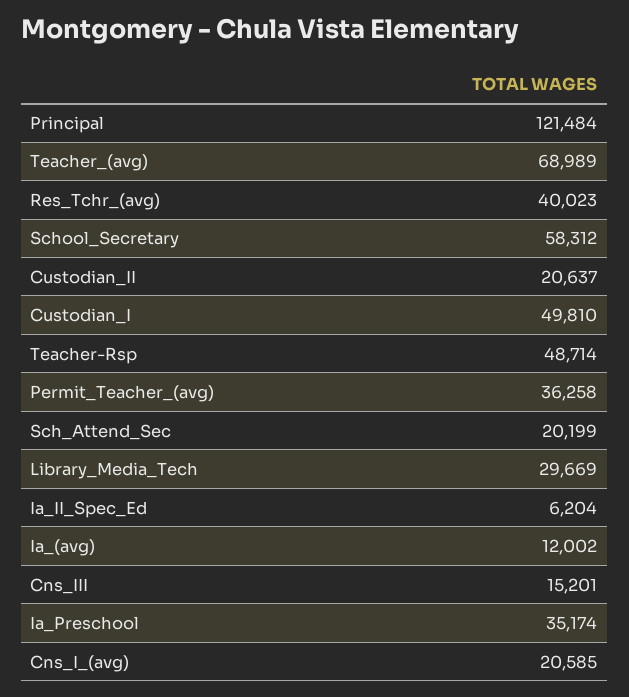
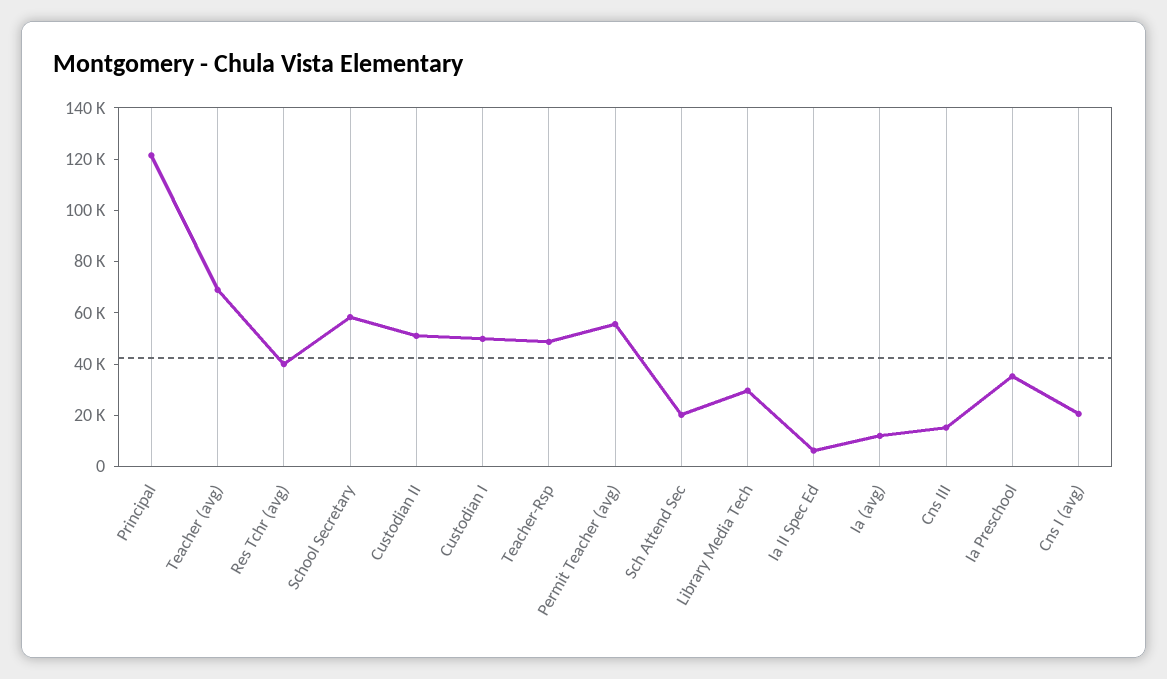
Custodian_II: 20637 -> 50000
Permit_Teacher_(avg): 36258 -> 55000

